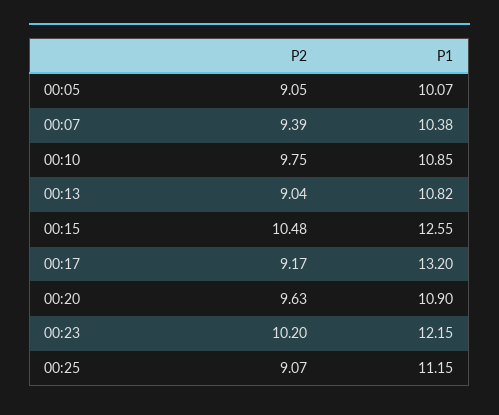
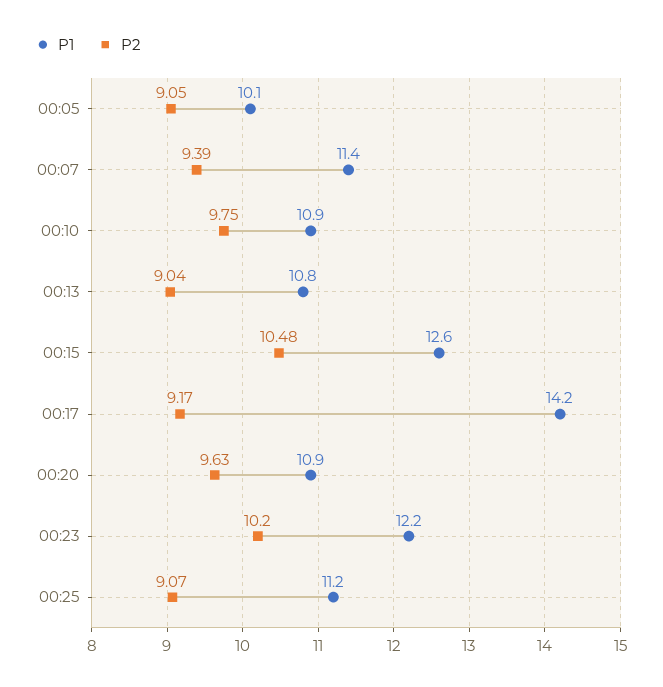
P1, 00:07: 10.38 -> 11.4
P1, 00:17: 13.2 -> 14.2

